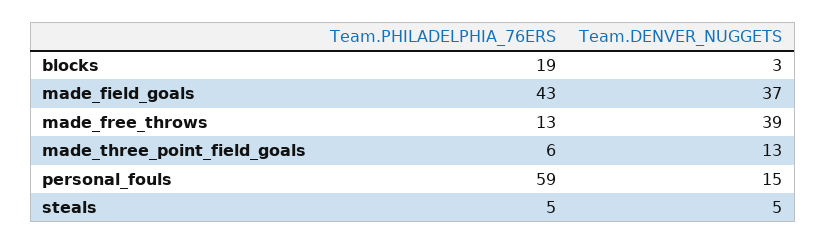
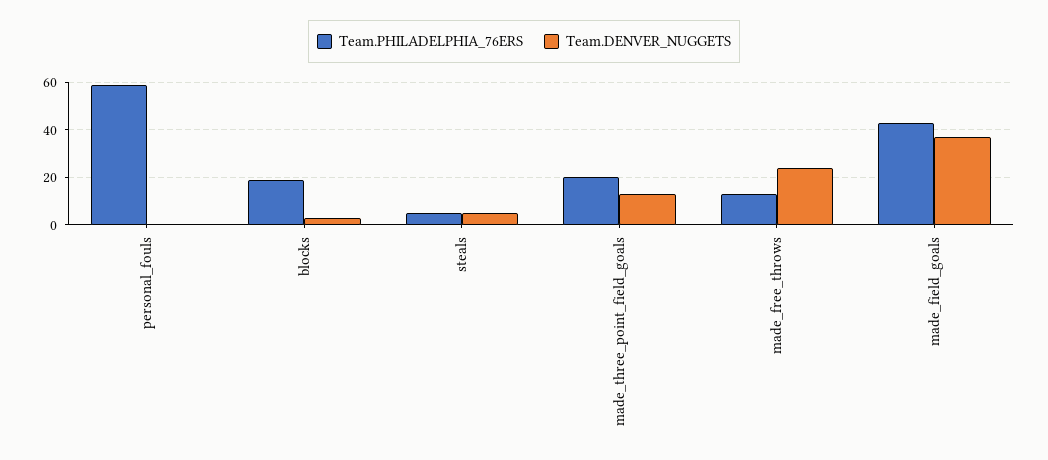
Team.DENVER_NUGGETS, made_free_throws: 39 -> 25
Team.PHILADELPHIA_76ERS, made_three_point_field_goals: 6 -> 20
Team.DENVER_NUGGETS, personal_fouls: 15 -> 0

